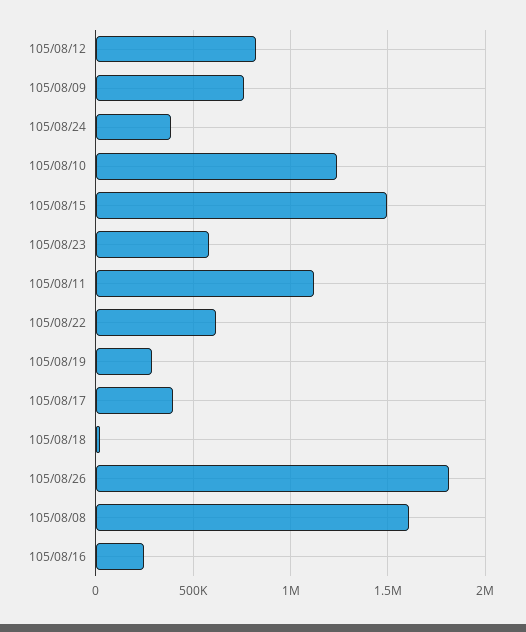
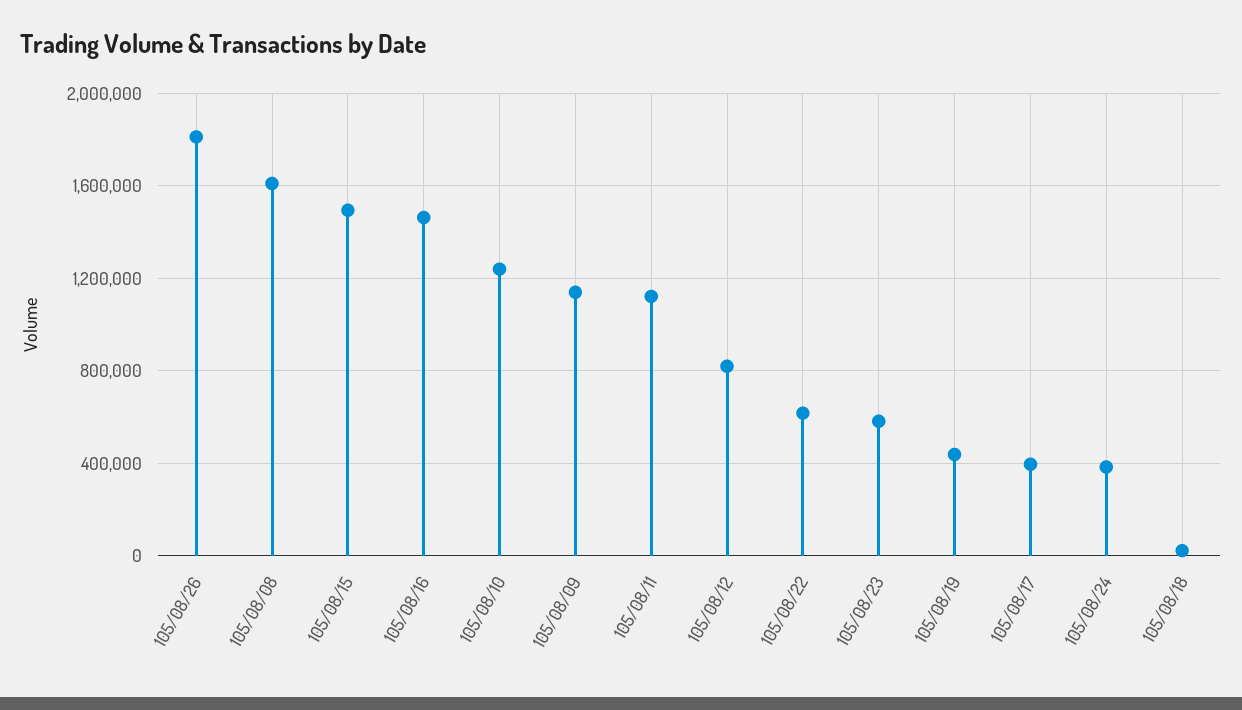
105/08/09: 750000 -> 1150000
105/08/19: 300000 -> 450000
105/08/16: 250000 -> 1450000

